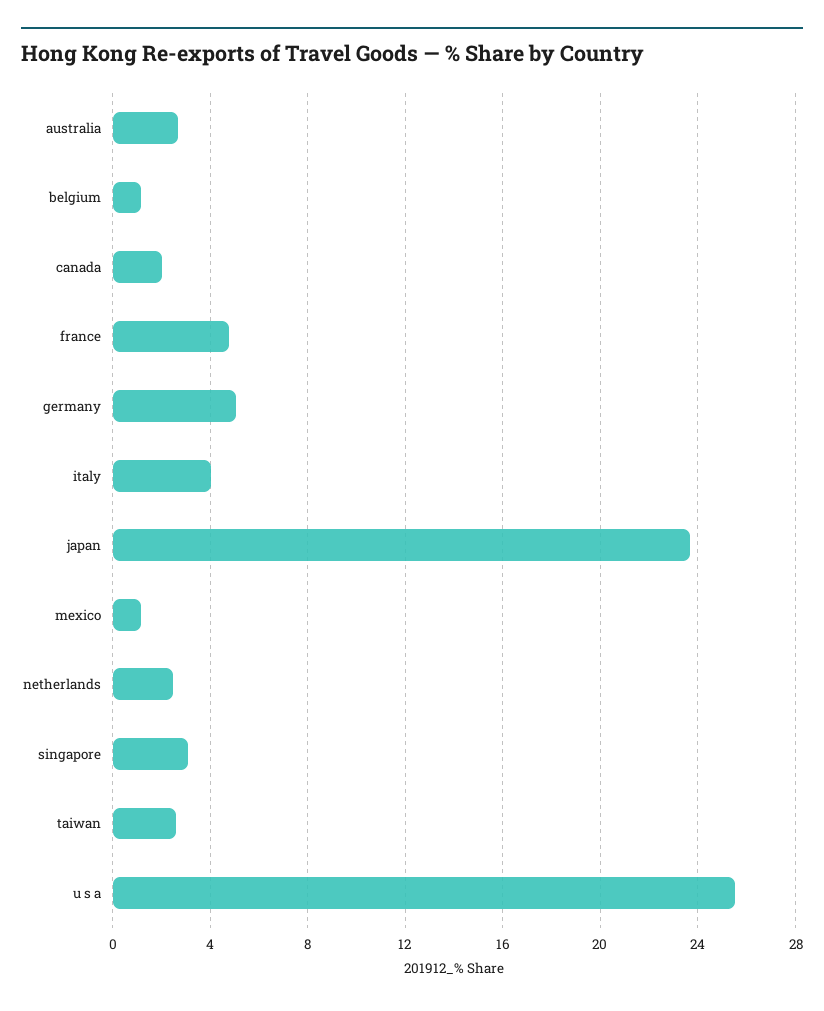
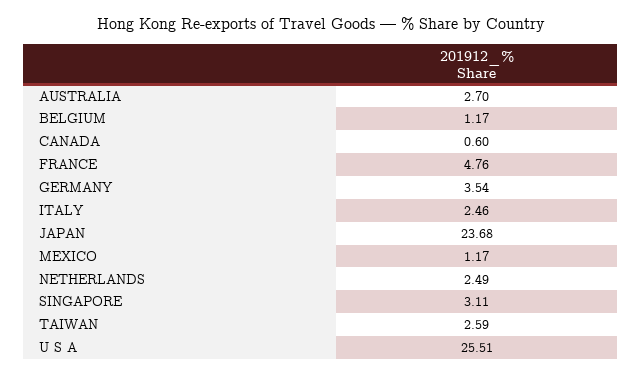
canada: 2 -> 0.6
germany: 5 -> 3.54
italy: 4 -> 2.46

